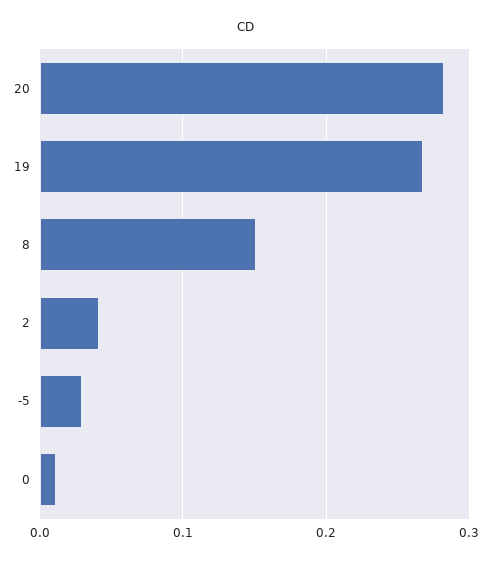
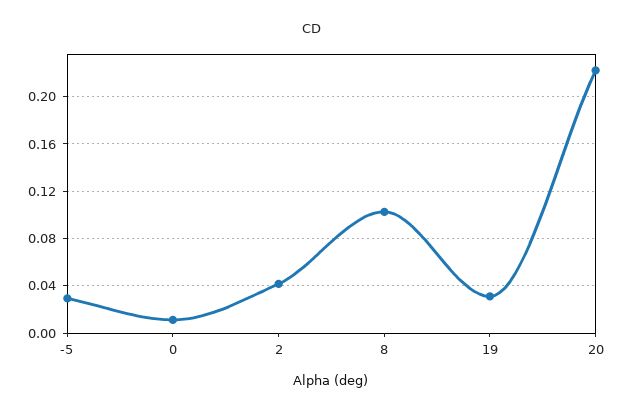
20: 0.28 -> 0.22
19: 0.27 -> 0.03
8: 0.15 -> 0.1

